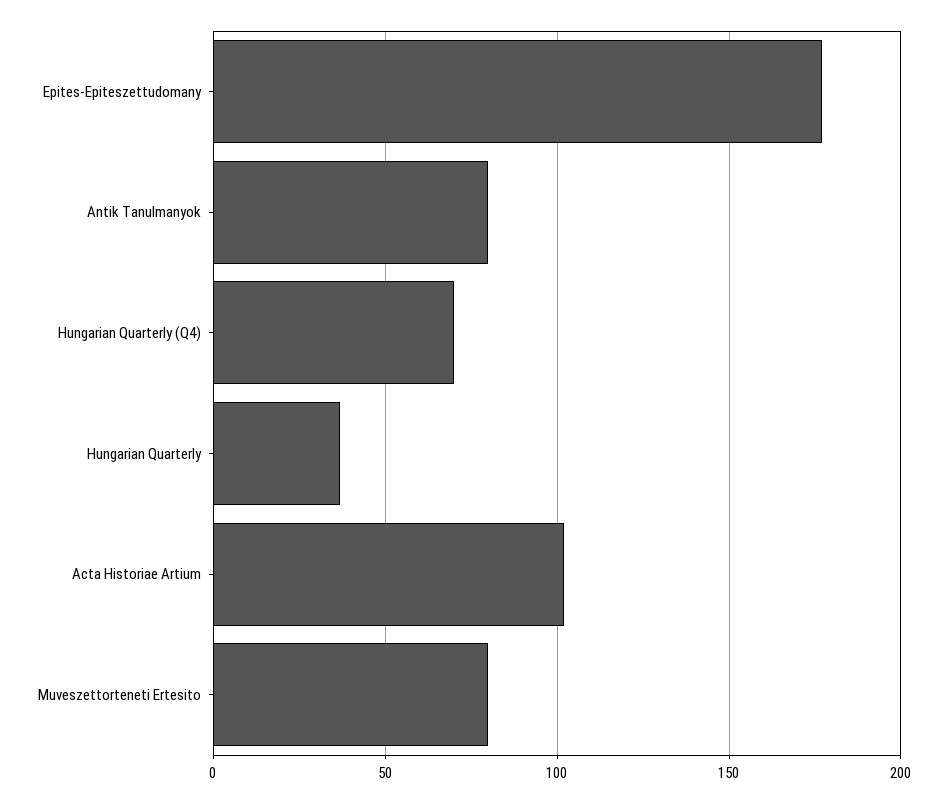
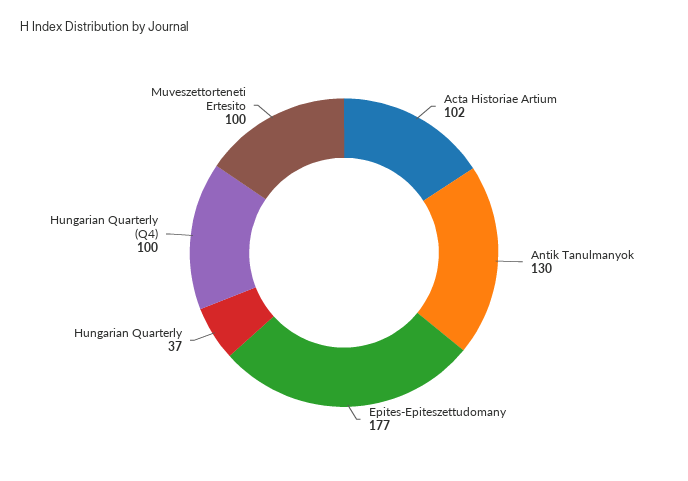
Antik Tanulmanyok: 80 -> 130
Hungarian Quarterly (Q4): 70 -> 100
Muveszettorteneti Ertesito: 80 -> 100

